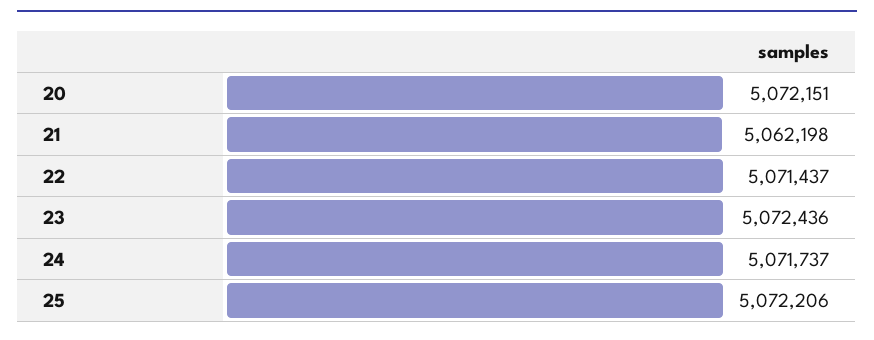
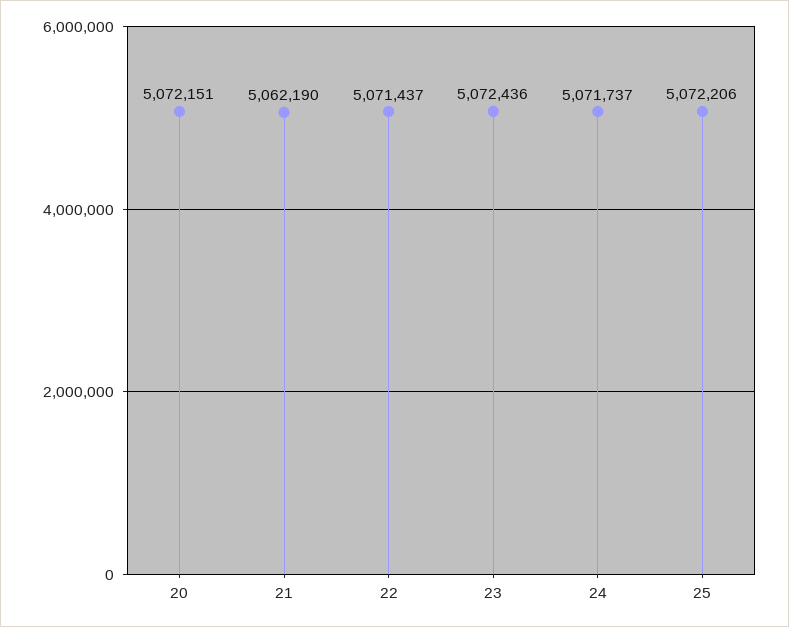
21: 5062198 -> 5062190

